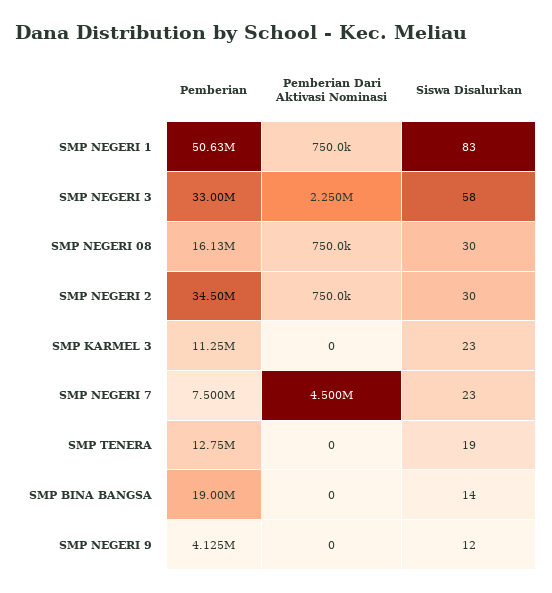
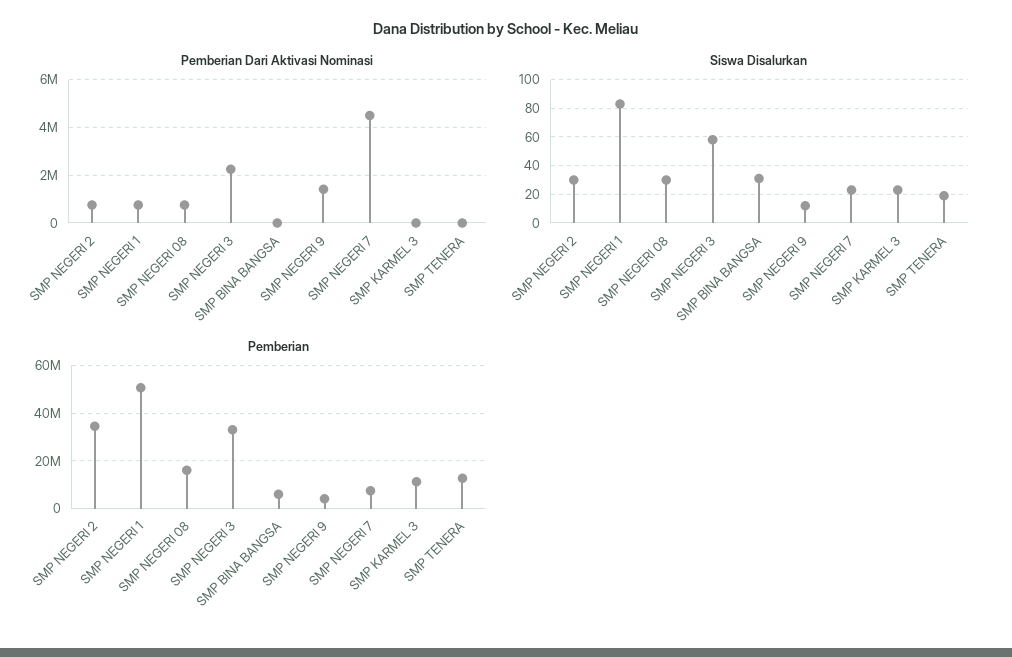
Pemberian, SMP BINA BANGSA: 19000000 -> 5000000
Siswa Disalurkan, SMP BINA BANGSA: 14 -> 30
Pemberian Dari Aktivasi Nominasi, SMP NEGERI 9: 0 -> 1500000

